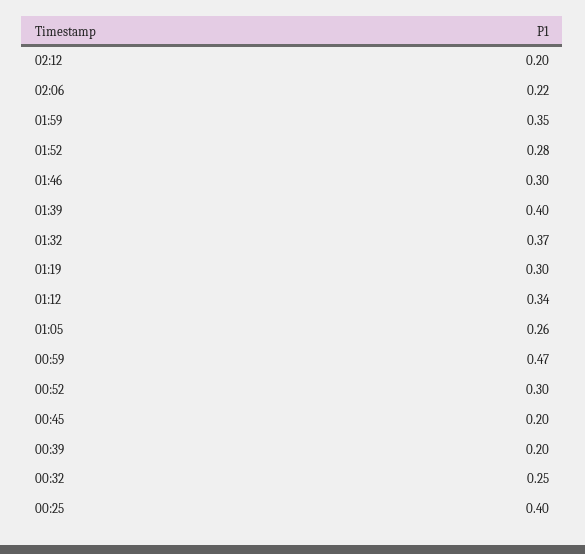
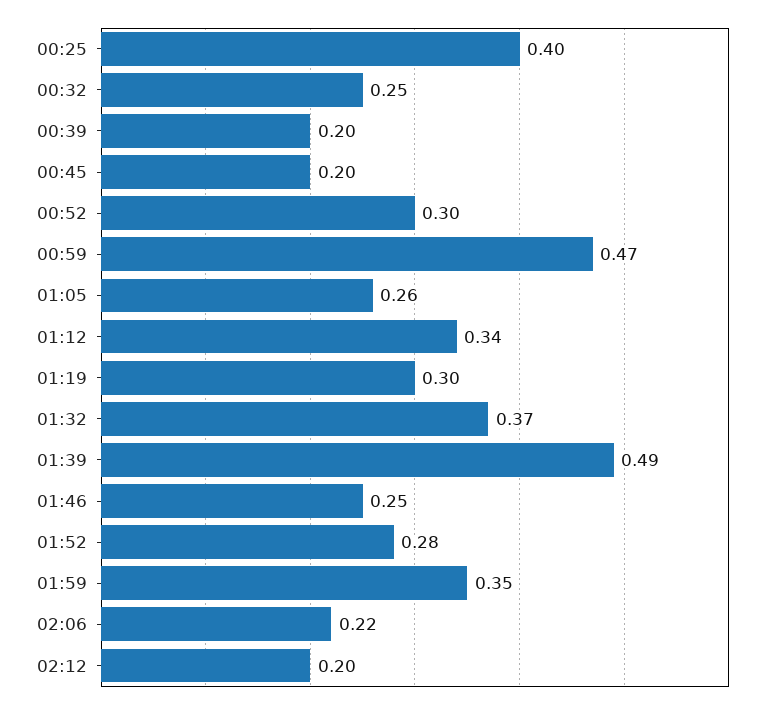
01:46: 0.3 -> 0.25
01:39: 0.4 -> 0.49

